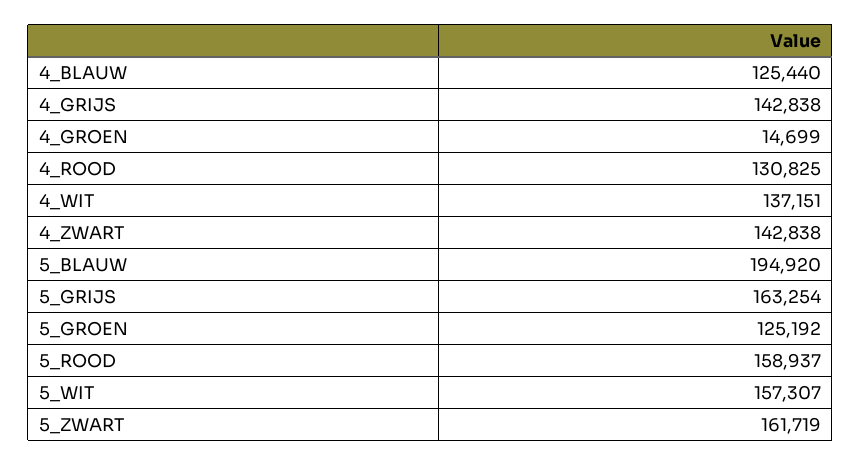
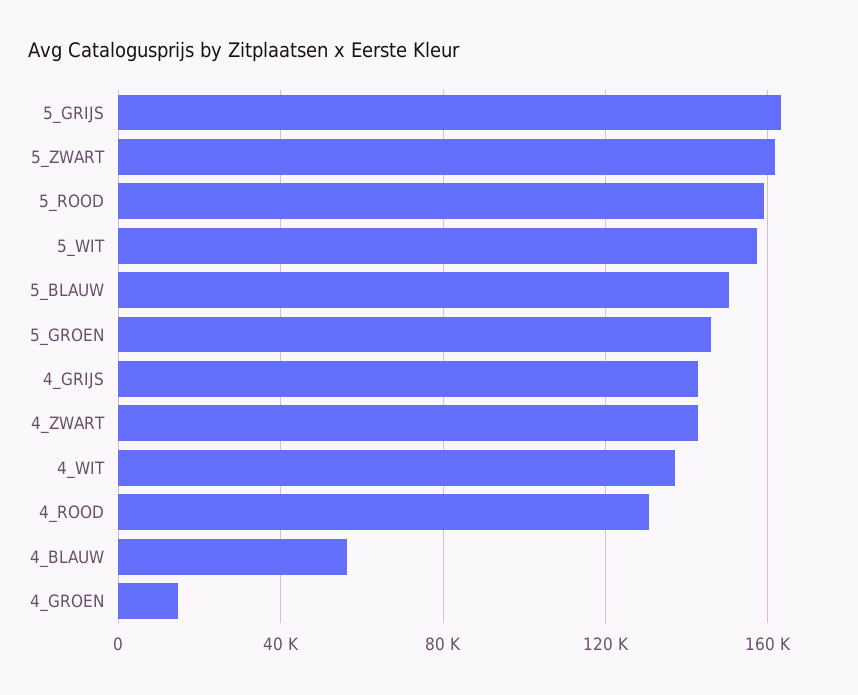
4_BLAUW: 125440 -> 55000
5_BLAUW: 194920 -> 150000
5_GROEN: 125192 -> 145000

